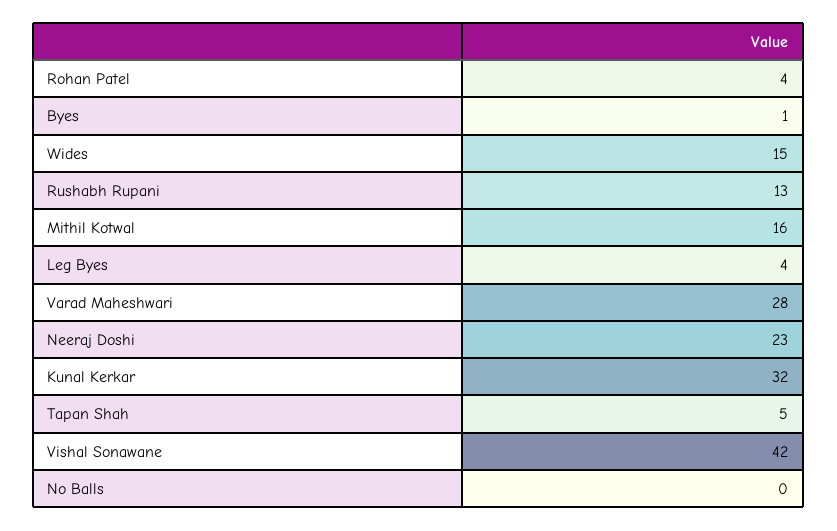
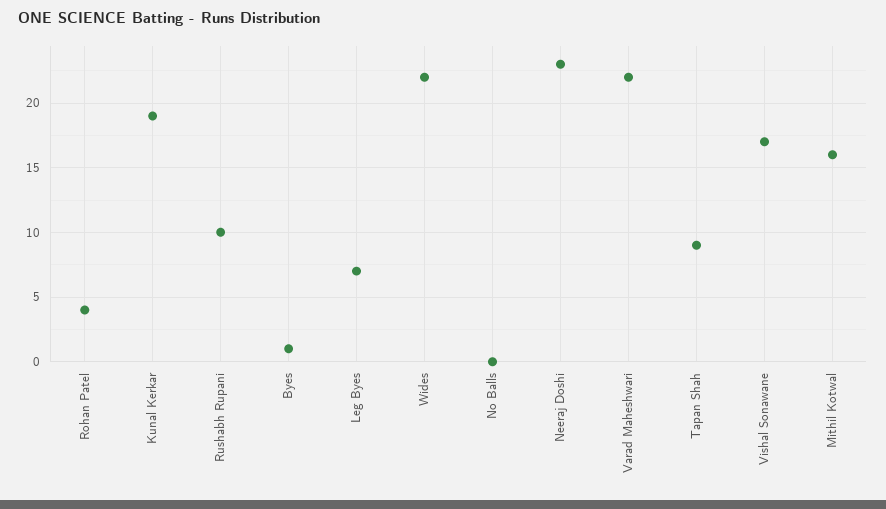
Wides: 15 -> 22
Rushabh Rupani: 13 -> 10
Leg Byes: 4 -> 7
Varad Maheshwari: 28 -> 22
Kunal Kerkar: 32 -> 19
Tapan Shah: 5 -> 9
Vishal Sonawane: 42 -> 17

